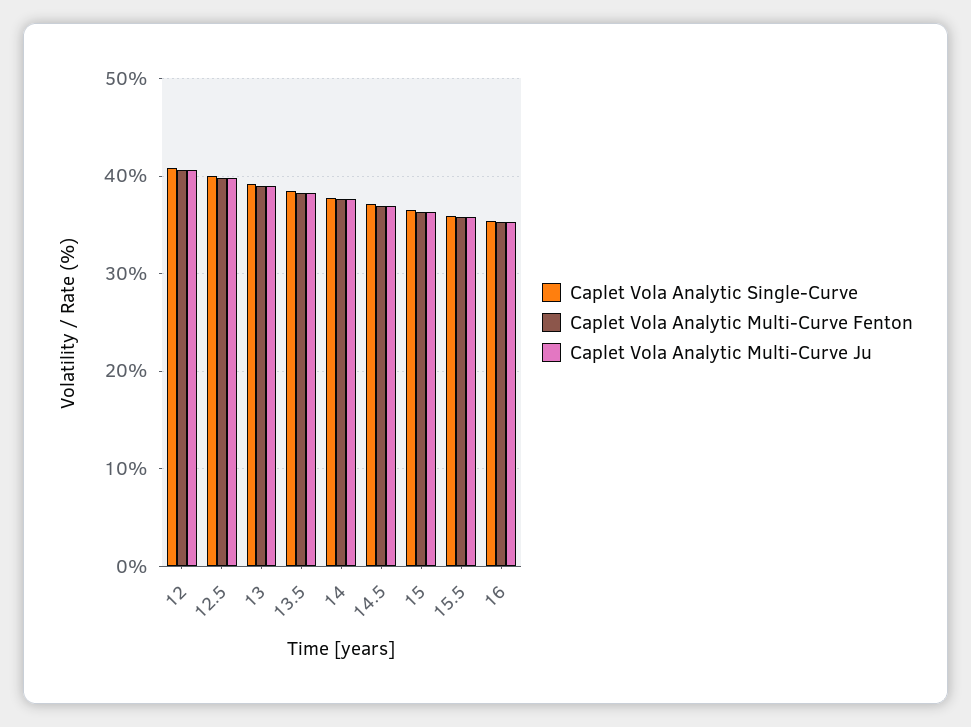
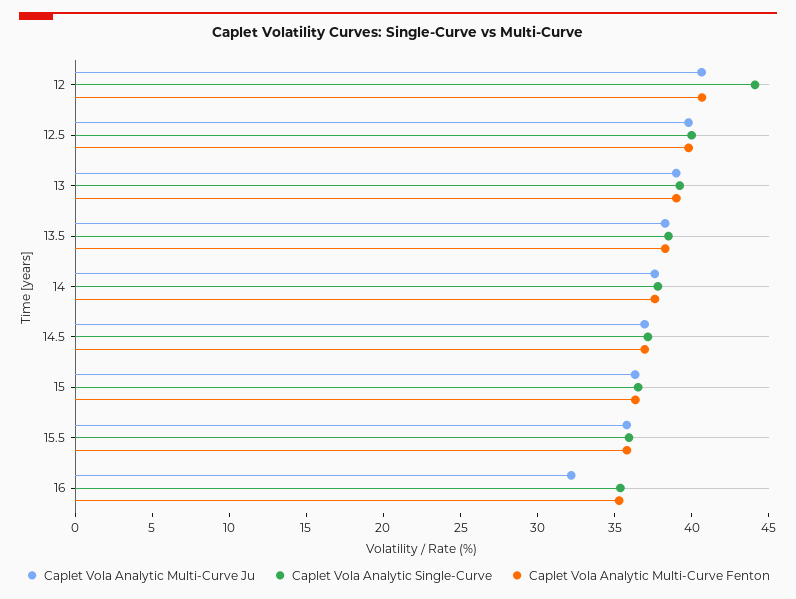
Caplet Vola Analytic Single-Curve, 12: 41 -> 44
Caplet Vola Analytic Multi-Curve Ju, 16: 35 -> 32

